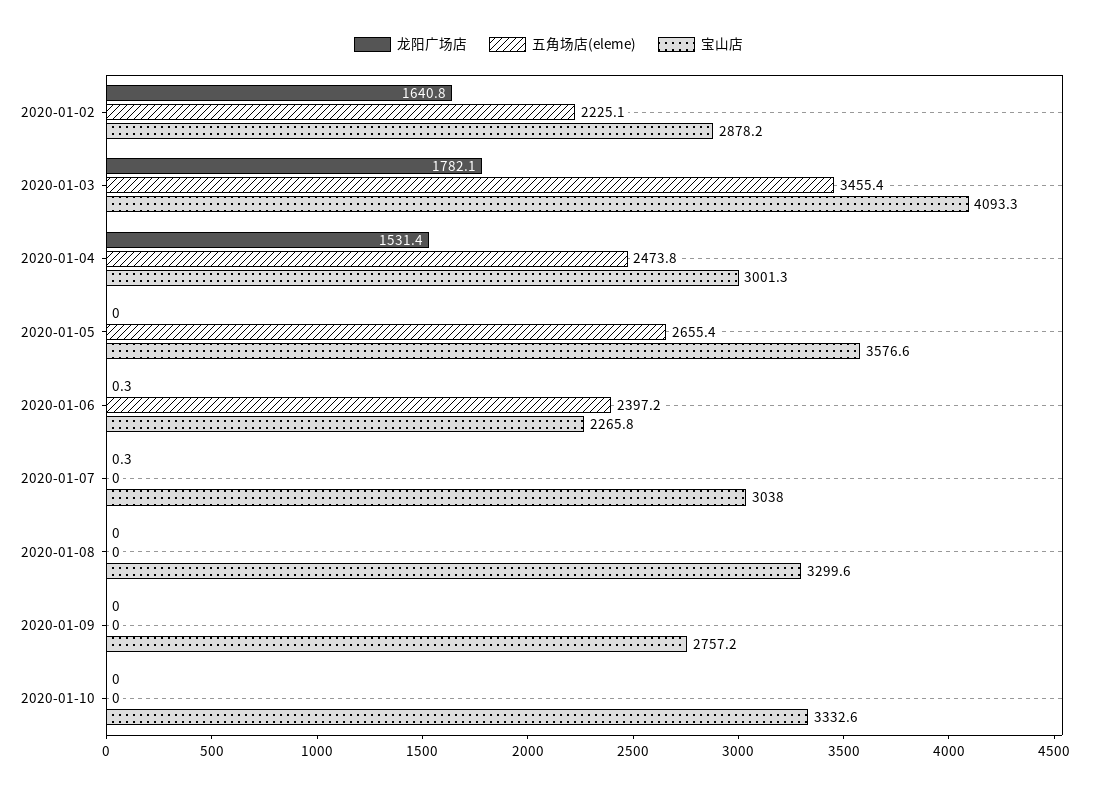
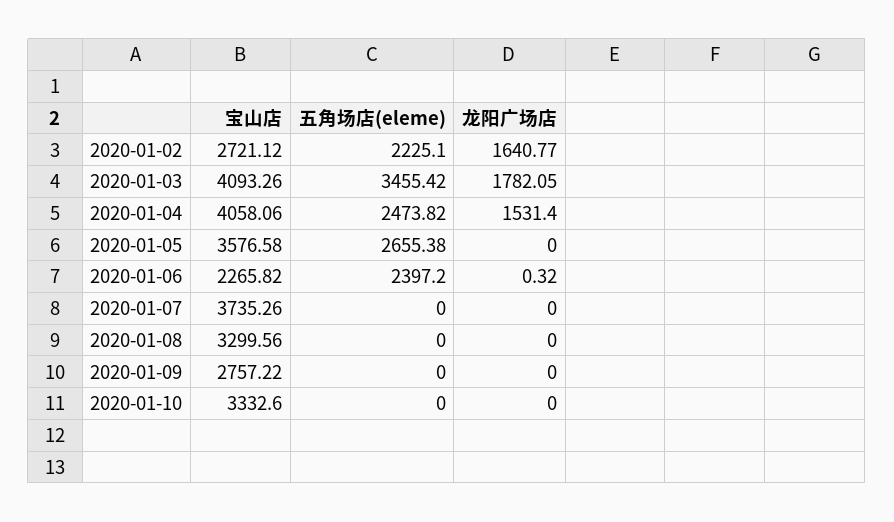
宝山店, 2020-01-02: 2878.2 -> 2721.12
宝山店, 2020-01-04: 3001.3 -> 4058.06
龙阳广场店, 2020-01-07: 0.3 -> 0
宝山店, 2020-01-07: 3038 -> 3735.26

